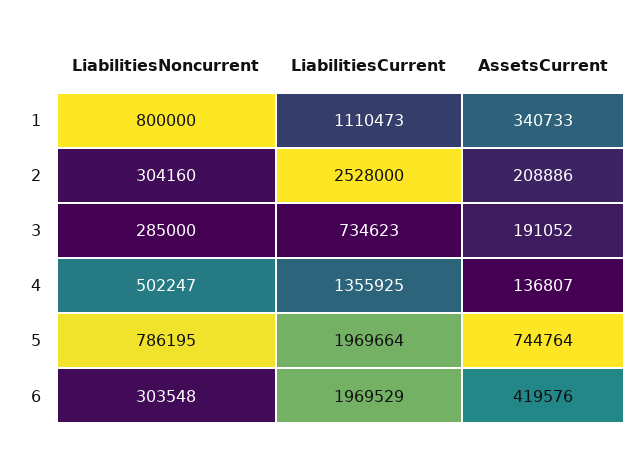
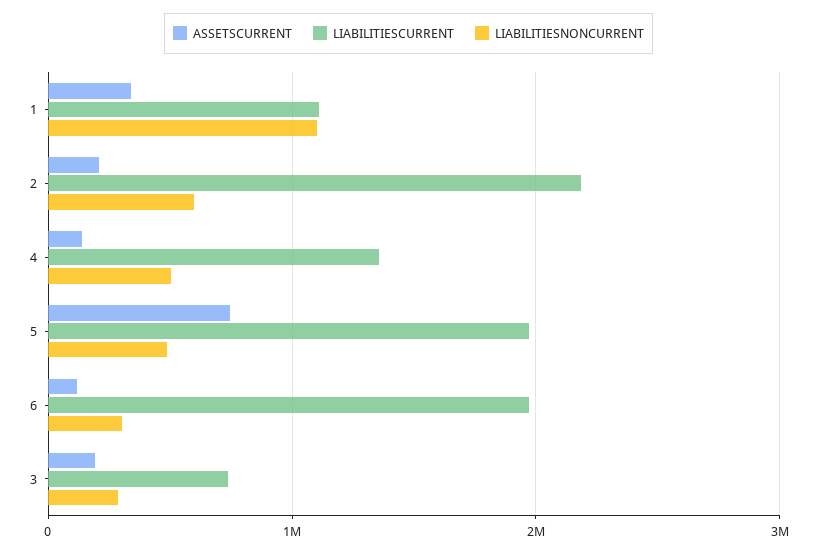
LiabilitiesNoncurrent, 1: 800000 -> 1100000
LiabilitiesNoncurrent, 2: 304160 -> 600000
LiabilitiesCurrent, 2: 2528000 -> 2200000
LiabilitiesNoncurrent, 5: 786195 -> 500000
AssetsCurrent, 6: 419576 -> 100000

